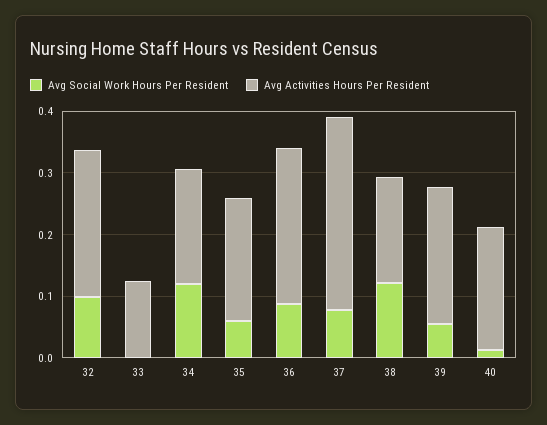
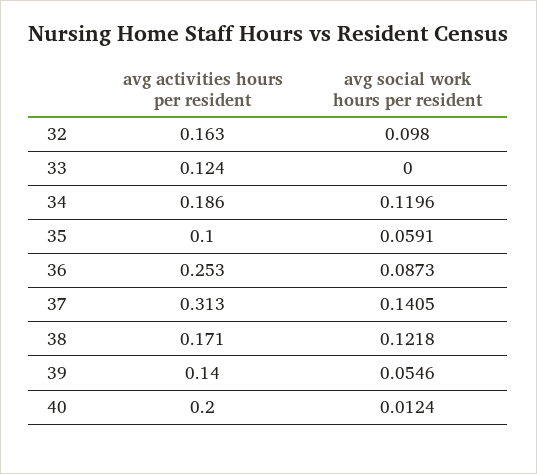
Avg Activities Hours Per Resident, 32: 0.24 -> 0.163
Avg Activities Hours Per Resident, 35: 0.2 -> 0.1
Avg Social Work Hours Per Resident, 37: 0.08 -> 0.1405
Avg Activities Hours Per Resident, 39: 0.22 -> 0.14

